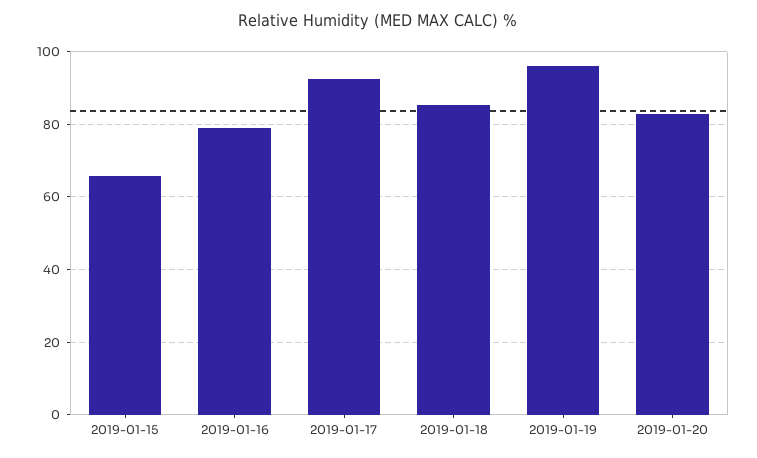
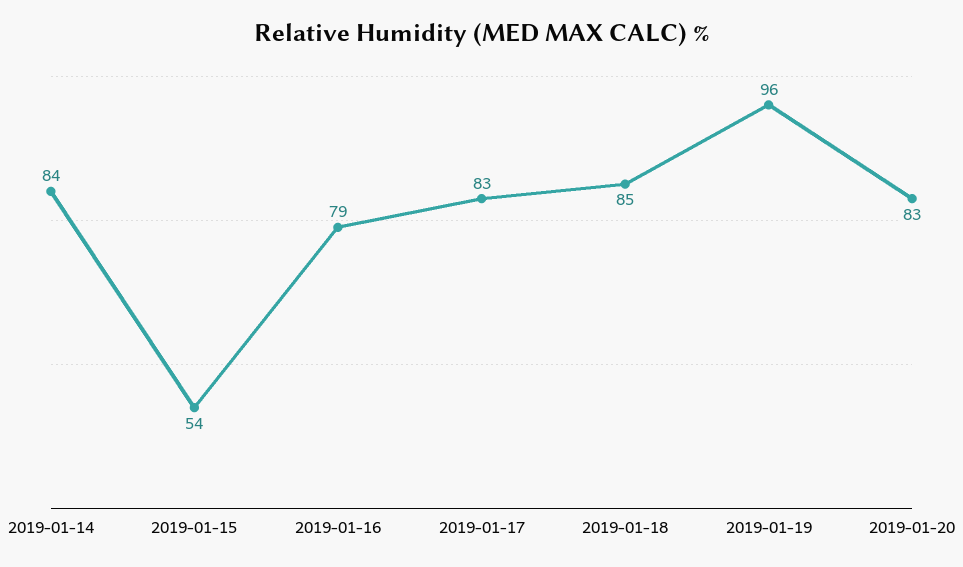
2019-01-15: 66 -> 54
2019-01-17: 92 -> 83
2019-01-14: none -> 84

